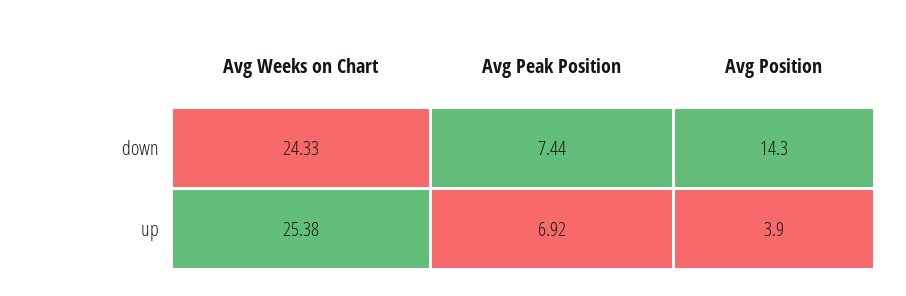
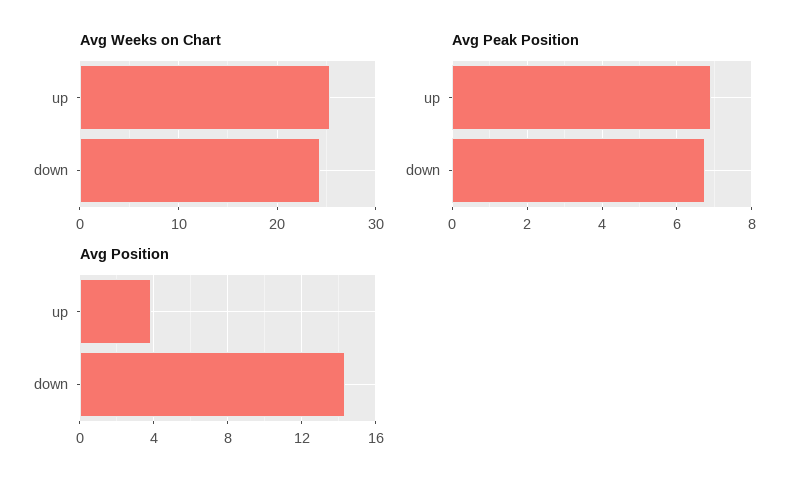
Avg Peak Position, down: 7.44 -> 6.8

